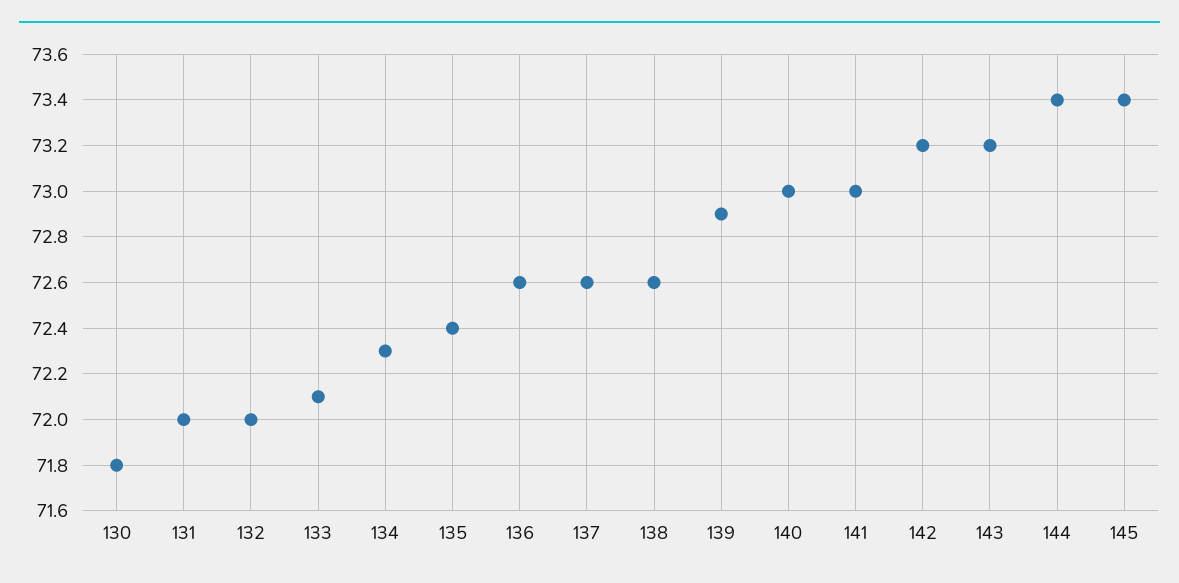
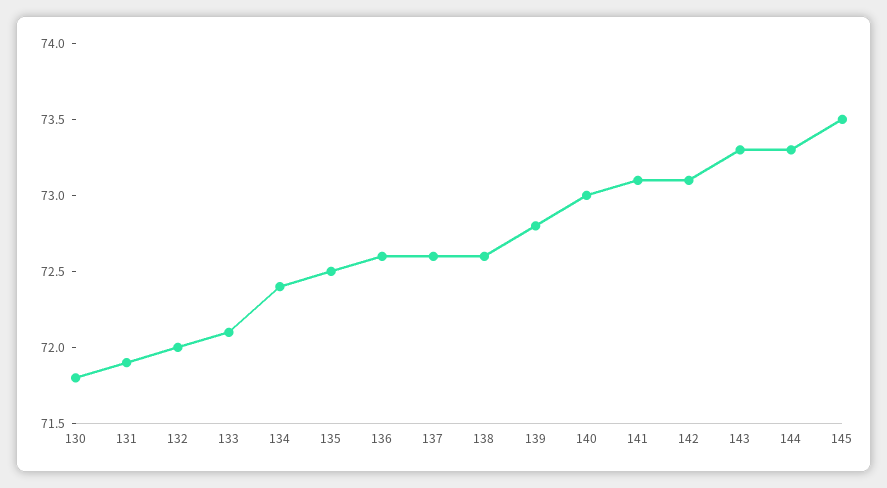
131: 72 -> 71.9
134: 72.3 -> 72.4
135: 72.4 -> 72.5
139: 72.9 -> 72.8
141: 73 -> 73.1
142: 73.2 -> 73.1
143: 73.2 -> 73.3
144: 73.4 -> 73.3
145: 73.4 -> 73.5

